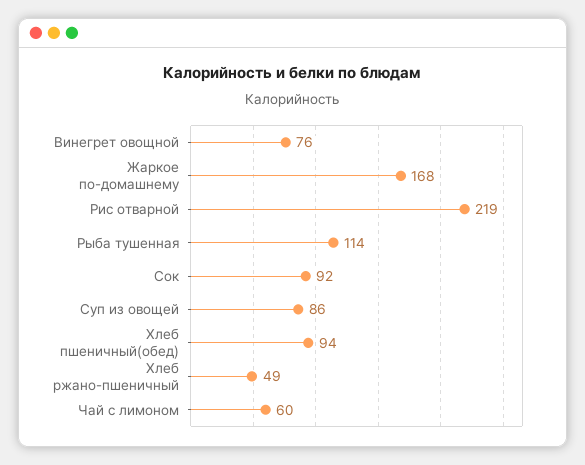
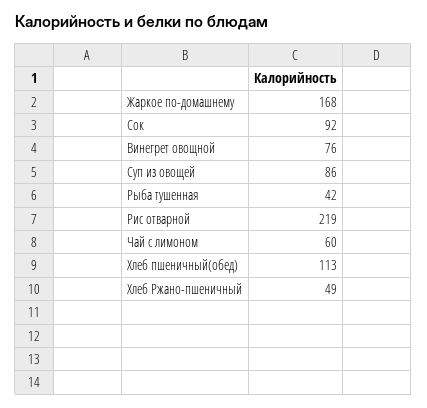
Рыба тушенная: 114 -> 42
Хлеб пшеничный(обед): 94 -> 113

